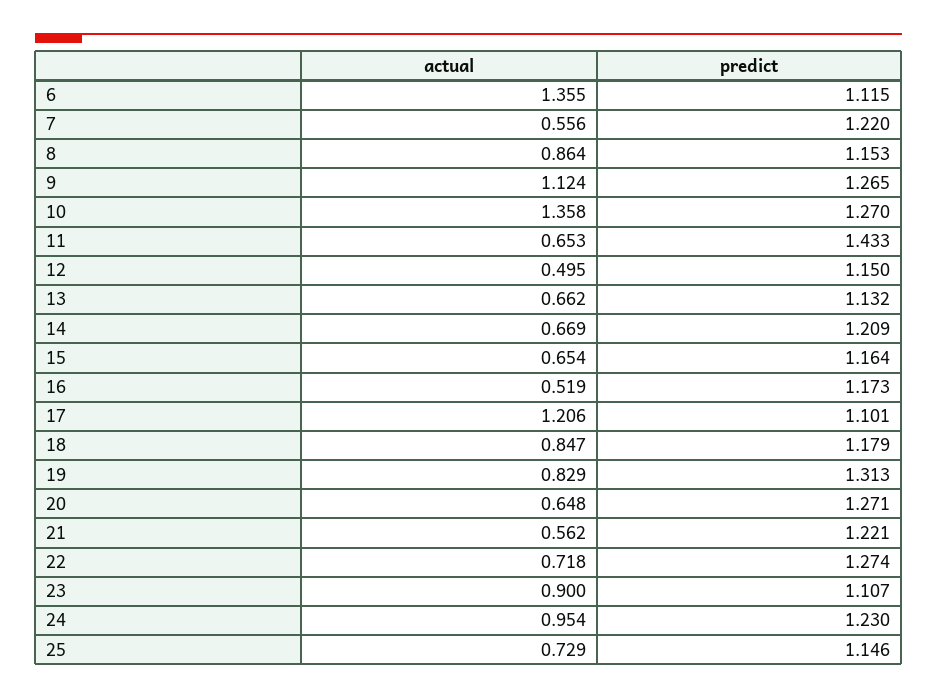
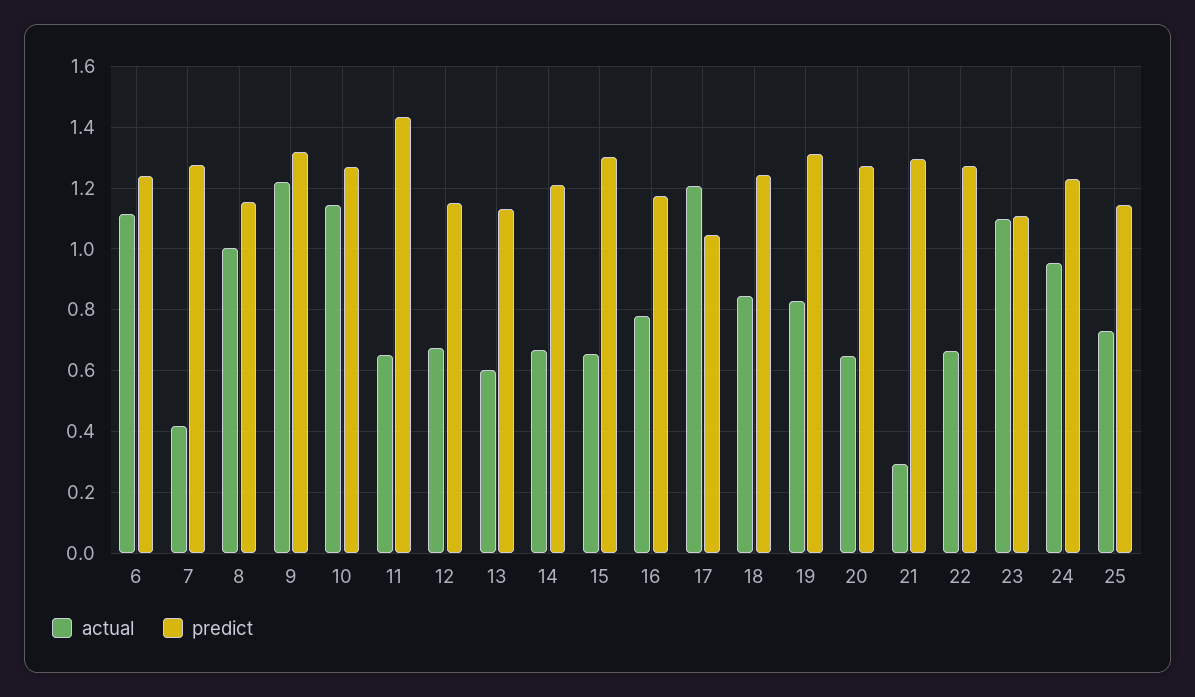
actual, 6: 1.355 -> 1.12
predict, 6: 1.115 -> 1.24
actual, 7: 0.556 -> 0.42
predict, 7: 1.22 -> 1.28
actual, 8: 0.864 -> 1
actual, 9: 1.124 -> 1.22
predict, 9: 1.265 -> 1.32
actual, 10: 1.358 -> 1.14
actual, 12: 0.495 -> 0.68
actual, 13: 0.662 -> 0.6
predict, 15: 1.164 -> 1.3
actual, 16: 0.519 -> 0.78
predict, 17: 1.101 -> 1.04
predict, 18: 1.179 -> 1.24
actual, 21: 0.562 -> 0.3
predict, 21: 1.221 -> 1.3
actual, 22: 0.718 -> 0.66
actual, 23: 0.9 -> 1.1

